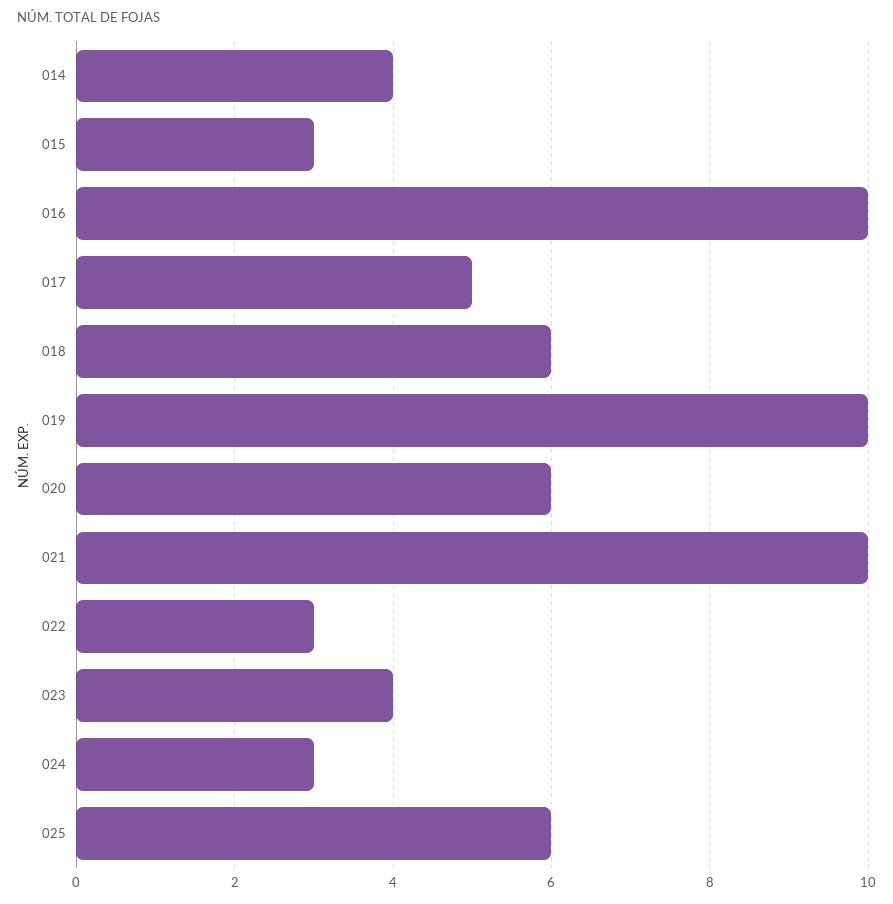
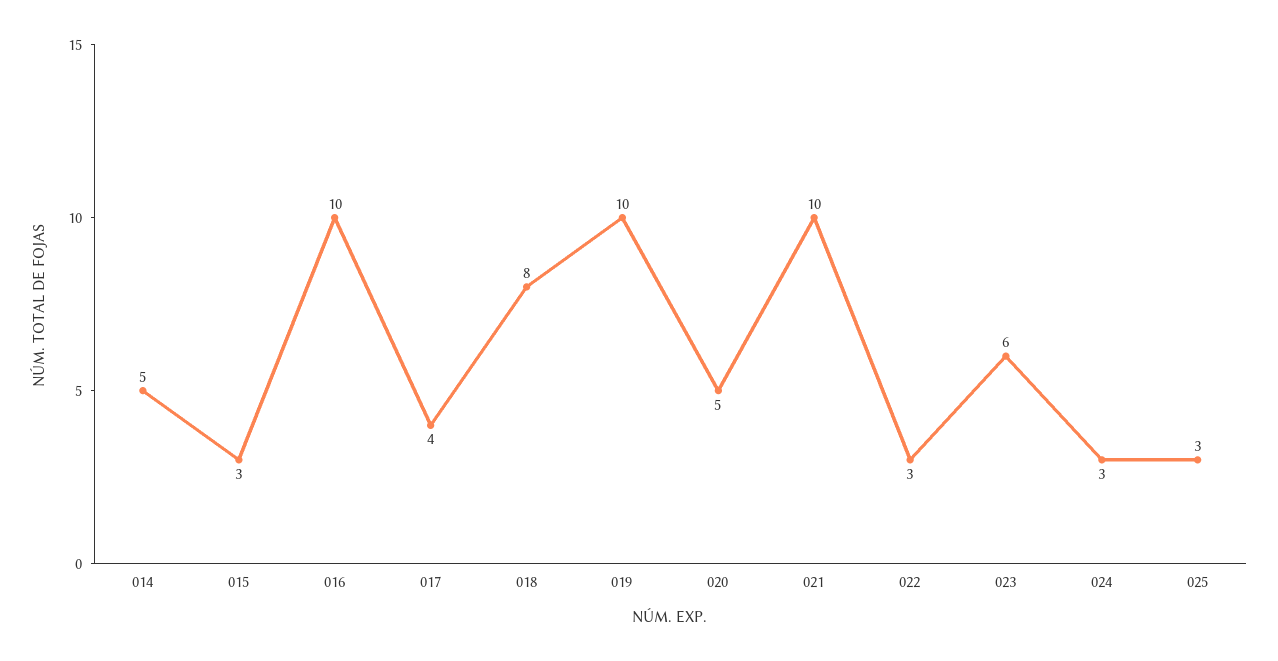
014: 4 -> 5
017: 5 -> 4
018: 6 -> 8
020: 6 -> 5
023: 4 -> 6
025: 6 -> 3

